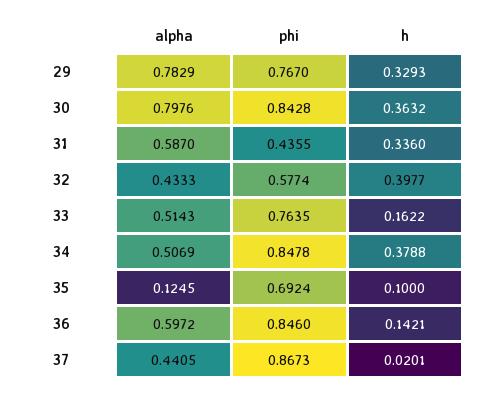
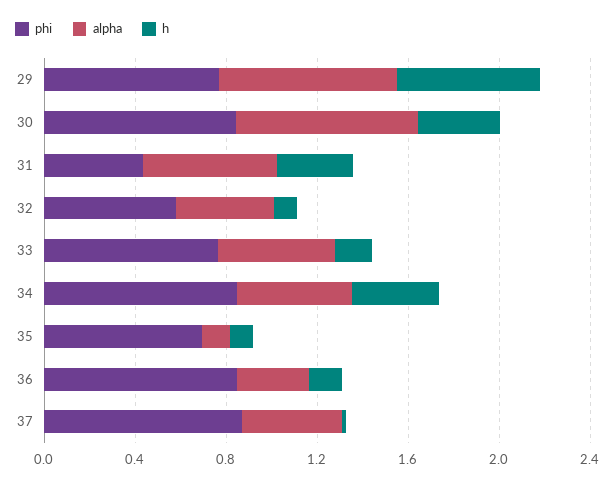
h, 29: 0.3293 -> 0.6
h, 32: 0.3977 -> 0.1
alpha, 36: 0.5972 -> 0.3

